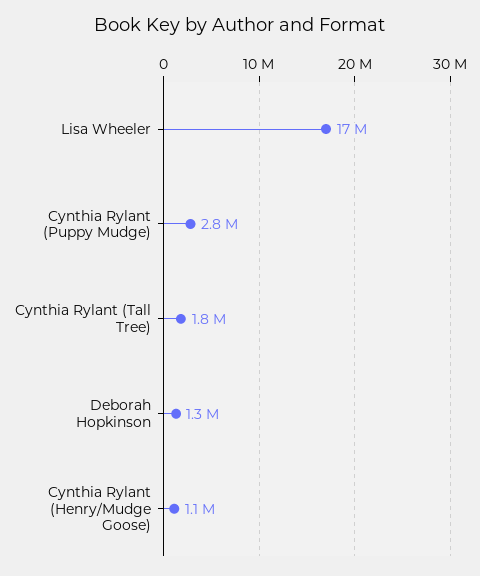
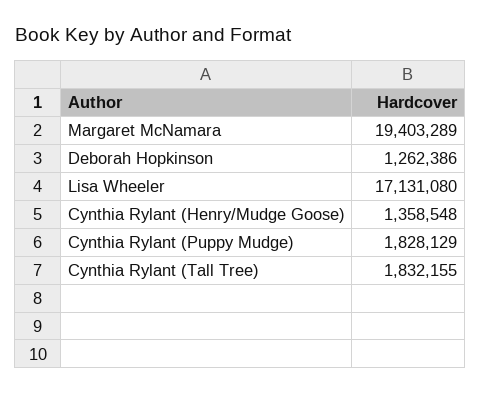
Cynthia Rylant (Puppy Mudge): 2800000 -> 1828129
Cynthia Rylant (Henry/Mudge Goose): 1100000 -> 1358548
Margaret McNamara: none -> 19403289

